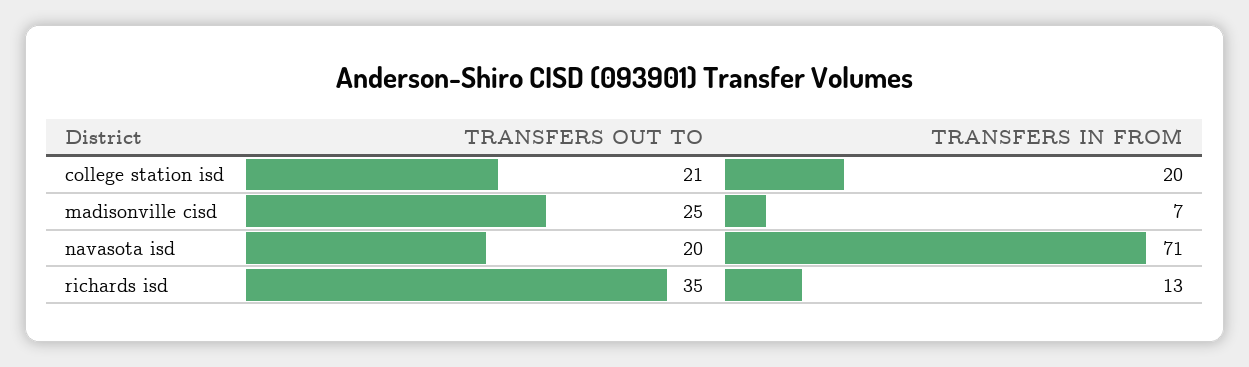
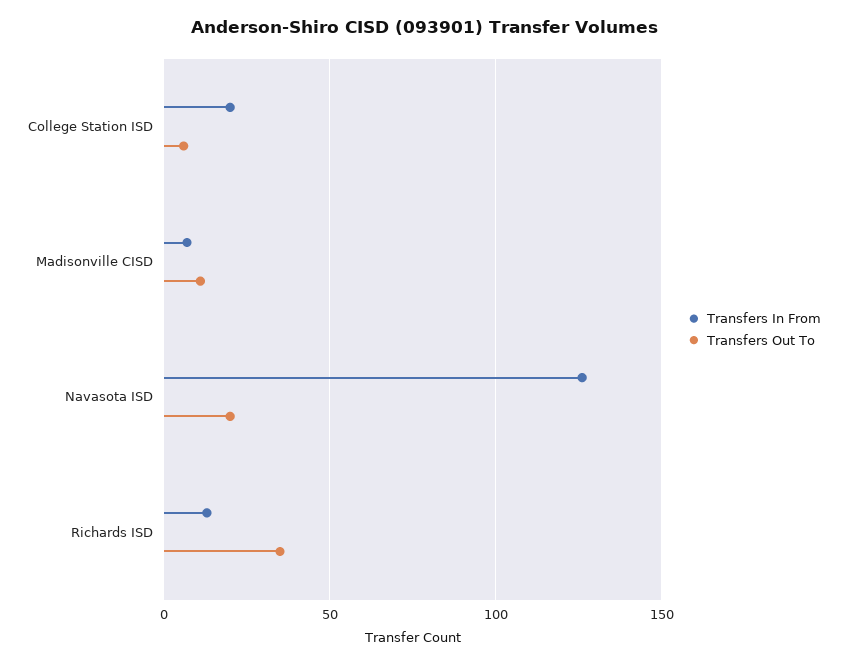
TRANSFERS OUT TO, college station isd: 21 -> 5
TRANSFERS OUT TO, madisonville cisd: 25 -> 10
TRANSFERS IN FROM, navasota isd: 71 -> 125

